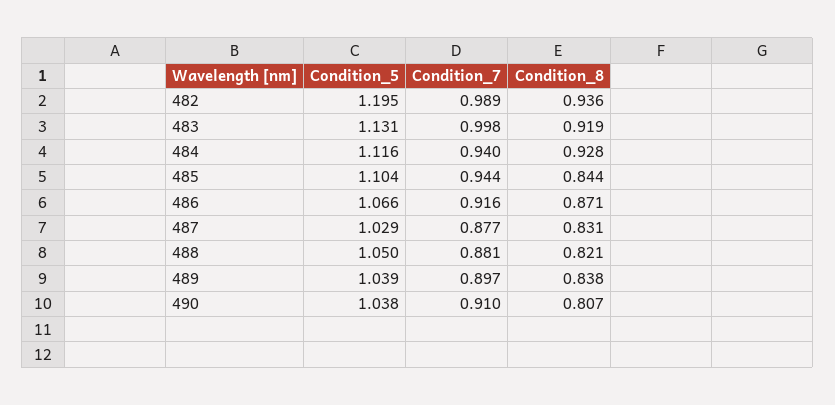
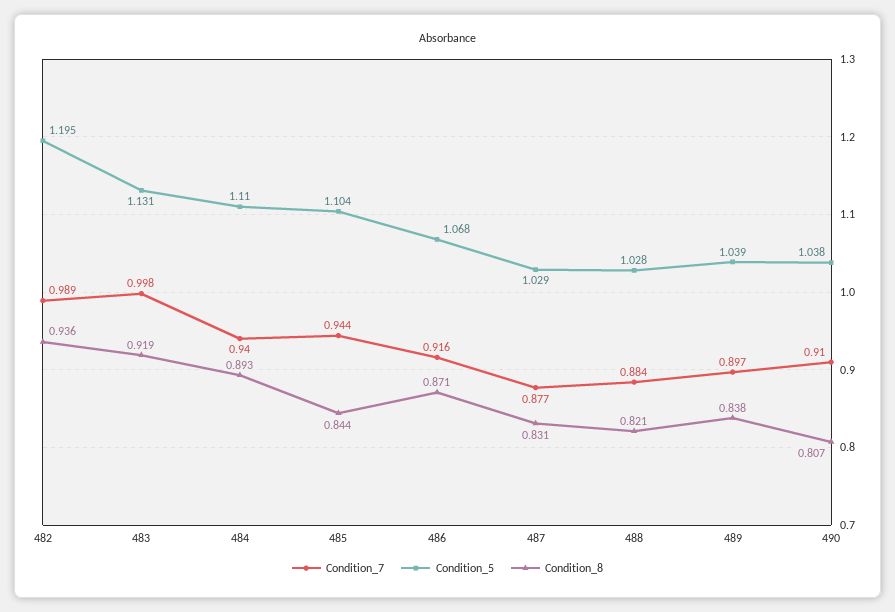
Condition_5, 484: 1.116 -> 1.11
Condition_8, 484: 0.928 -> 0.893
Condition_5, 486: 1.066 -> 1.068
Condition_5, 488: 1.05 -> 1.028
Condition_7, 488: 0.881 -> 0.884

